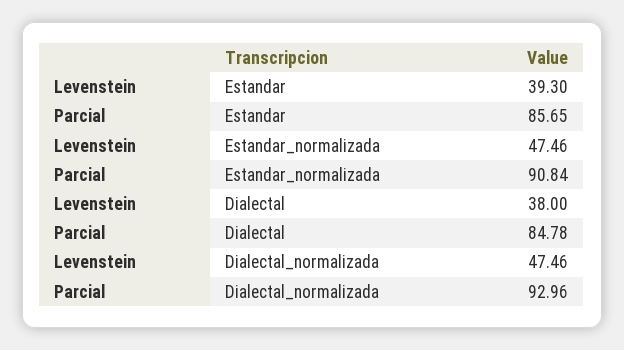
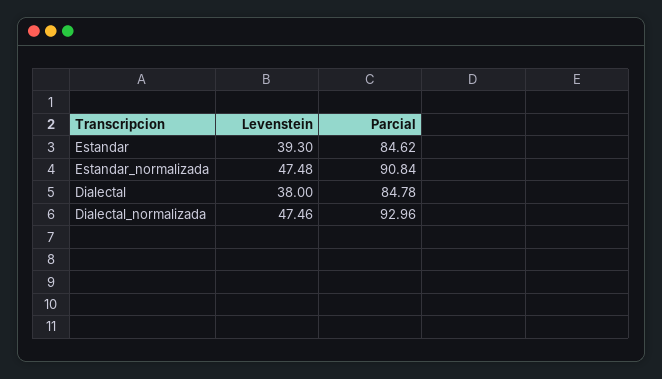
Parcial, Estandar: 85.65 -> 84.62
Levenstein, Estandar_normalizada: 47.46 -> 47.48

